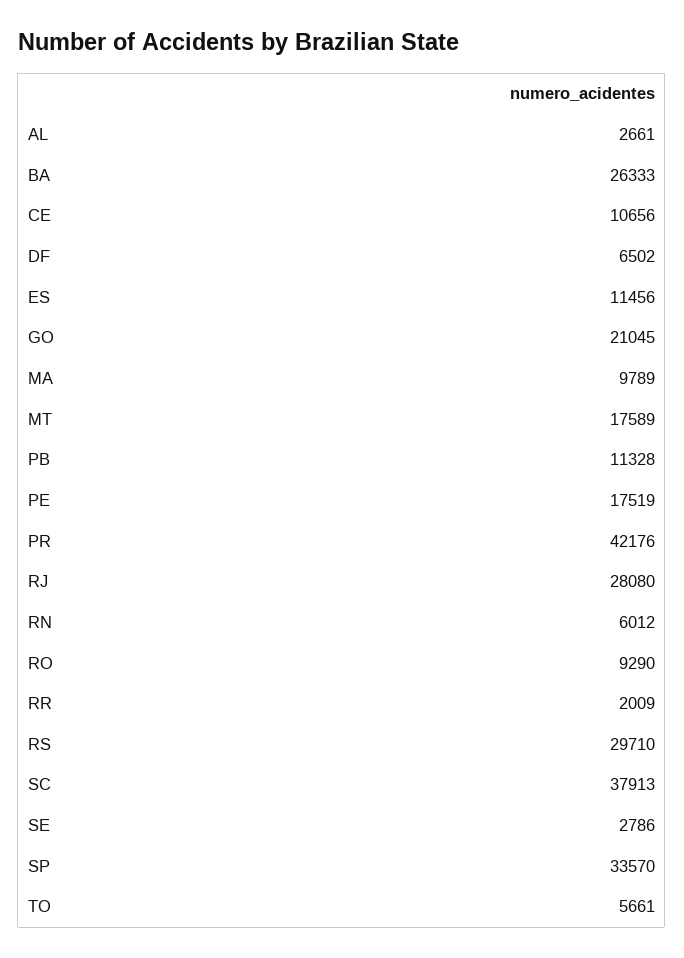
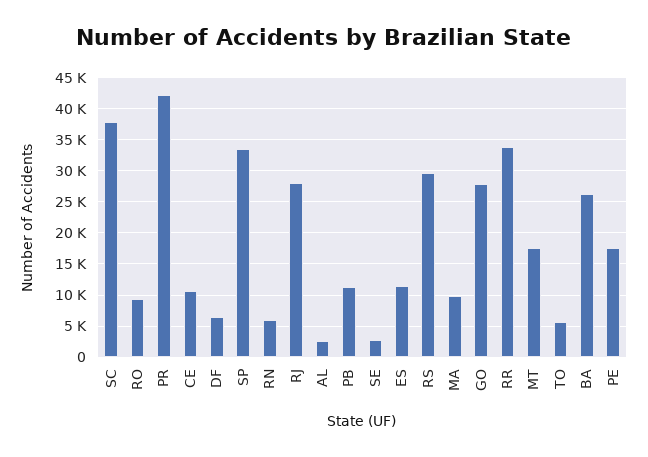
GO: 21045 -> 28000
RR: 2009 -> 34000

